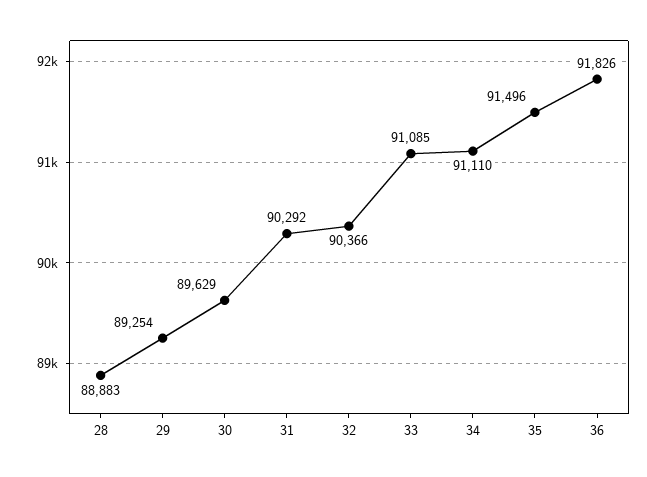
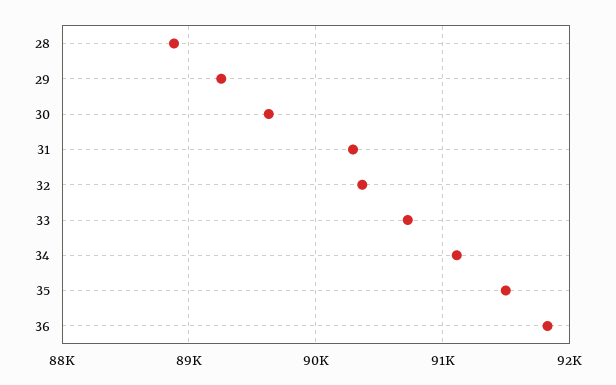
33: 91085 -> 90700

